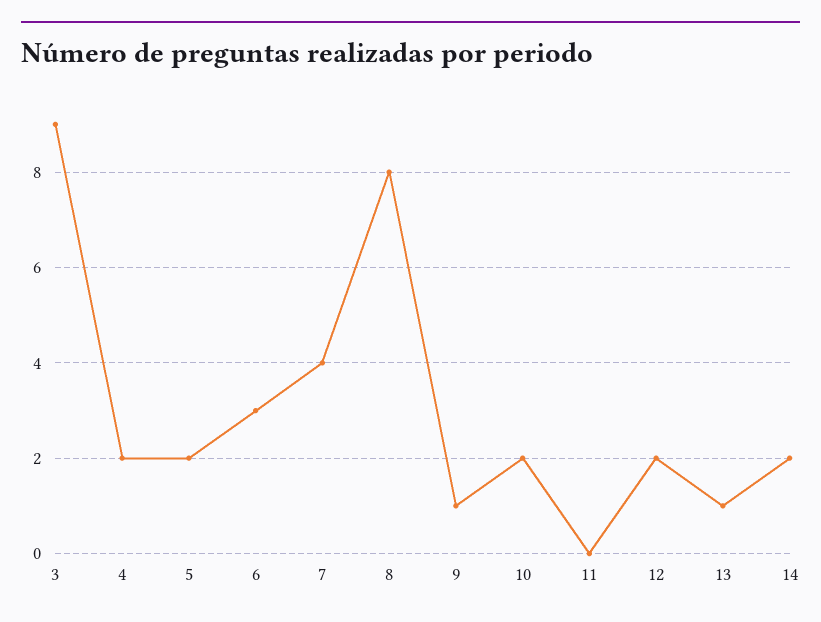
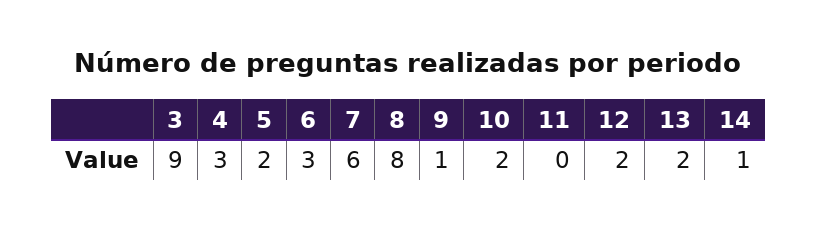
4: 2 -> 3
7: 4 -> 6
13: 1 -> 2
14: 2 -> 1

